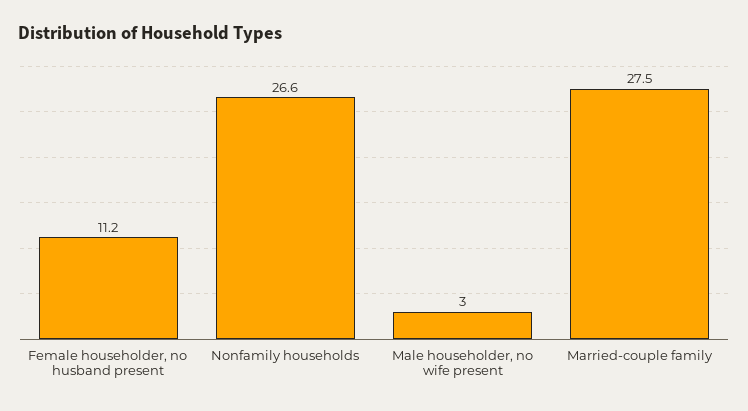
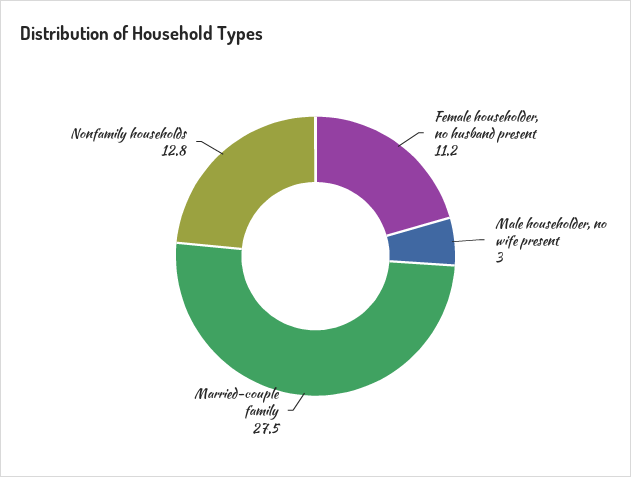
Nonfamily households: 26.6 -> 12.8

